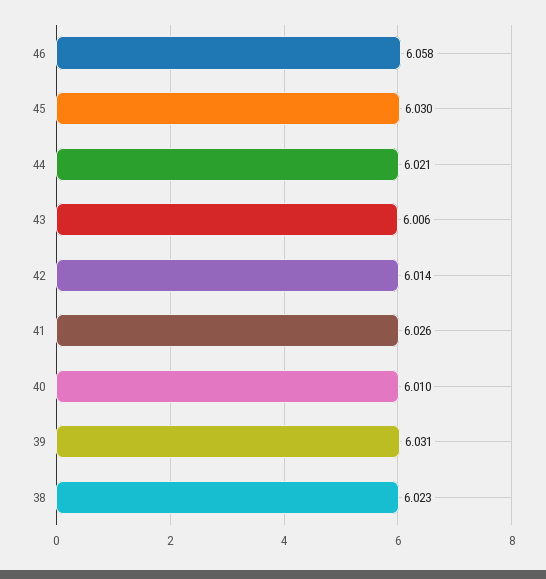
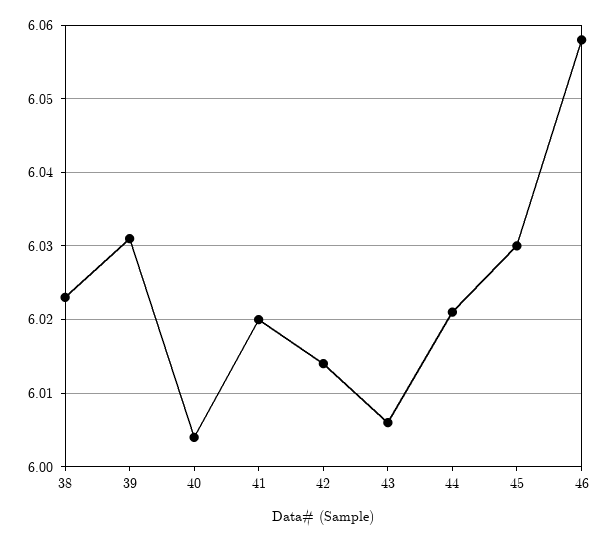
41: 6.026 -> 6.02
40: 6.01 -> 6.004

